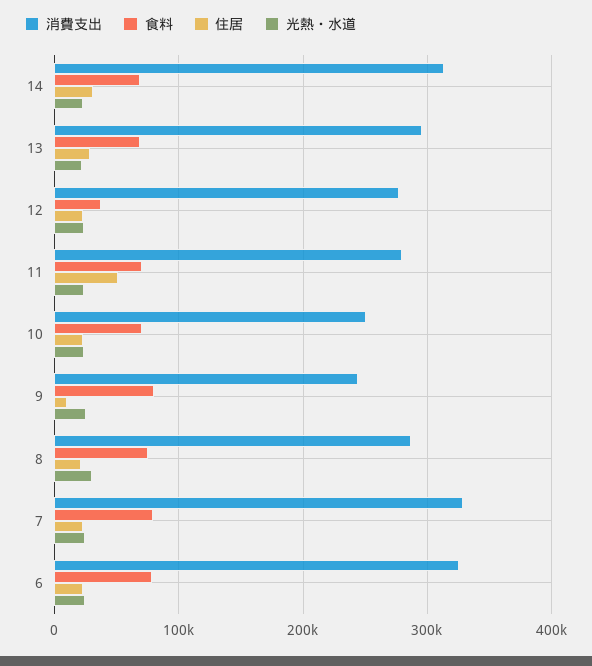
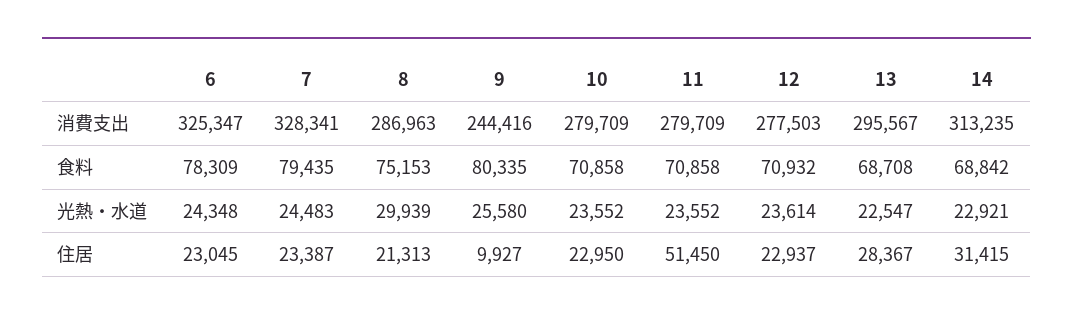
食料, 12: 40000 -> 70932
消費支出, 10: 250000 -> 279709

